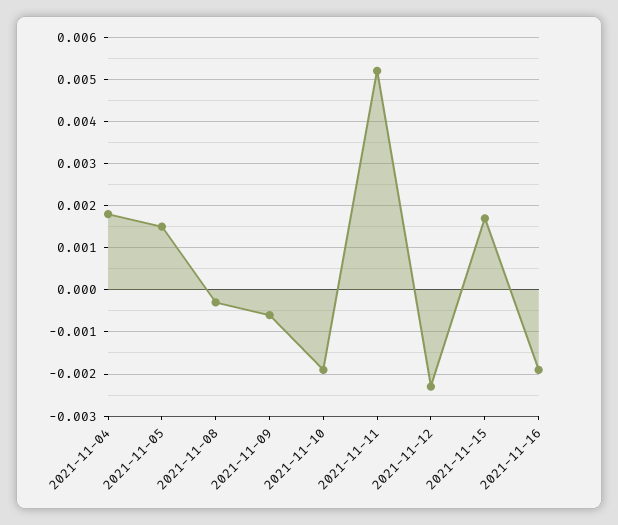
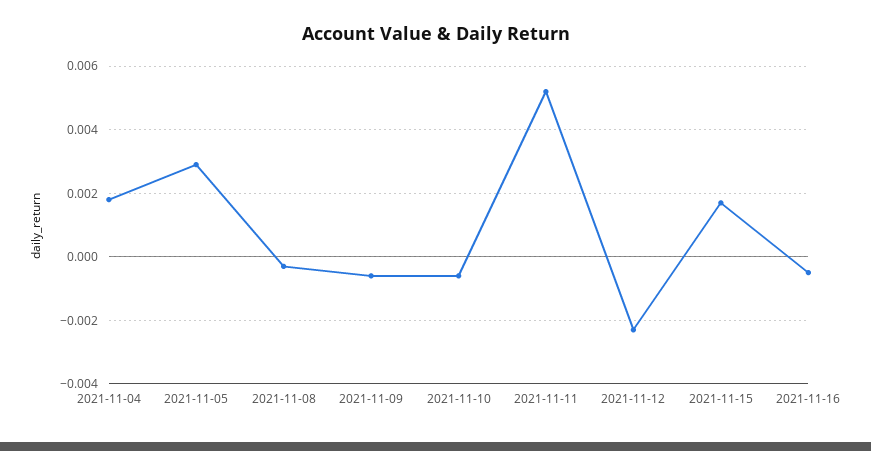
2021-11-05: 0.0015 -> 0.003
2021-11-10: -0.002 -> -0.0005
2021-11-16: -0.002 -> -0.0005

